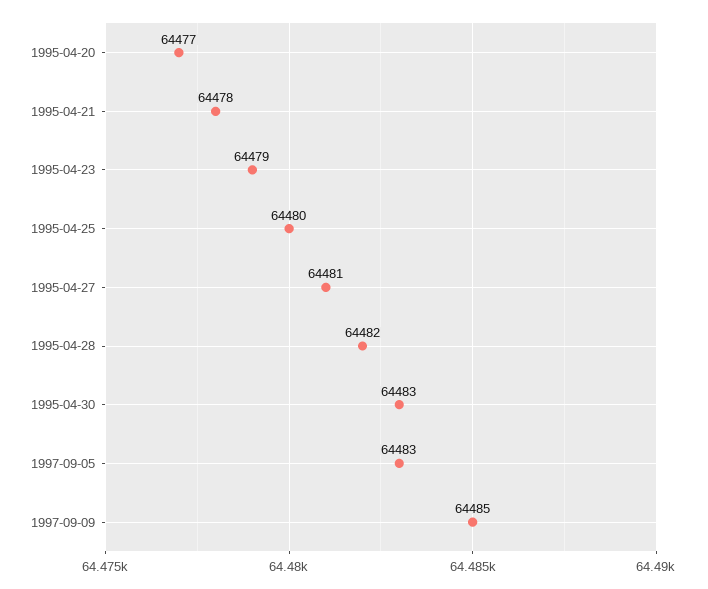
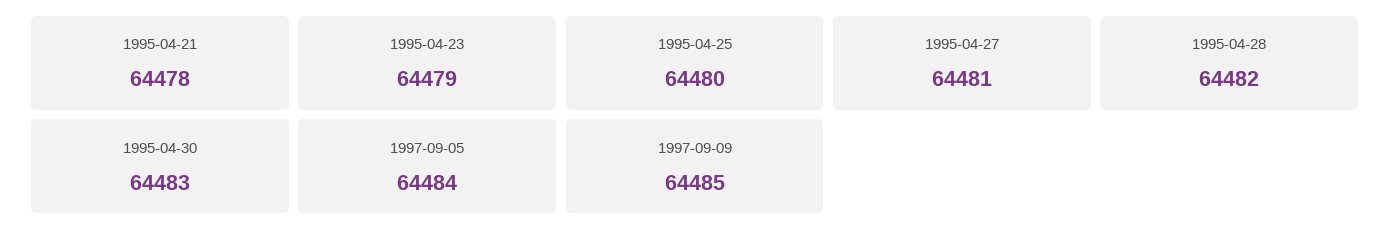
1995-04-20: 64477 -> none
1997-09-05: 64483 -> 64484

